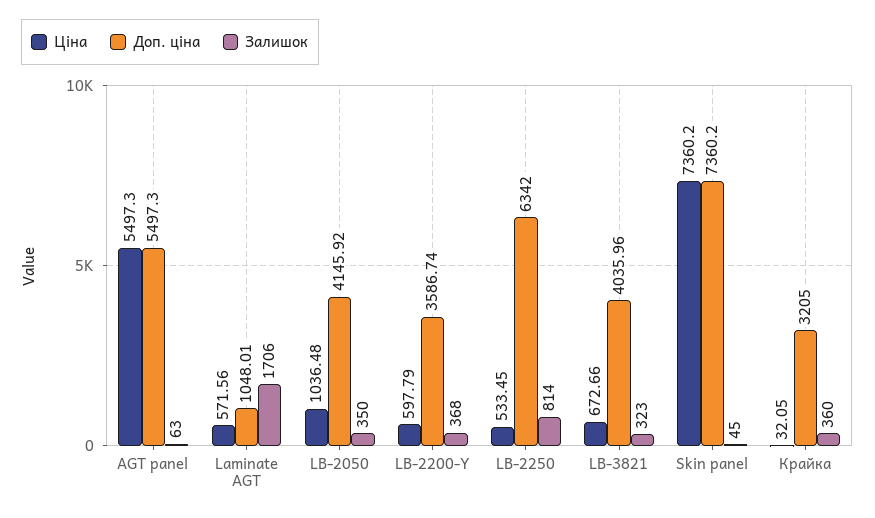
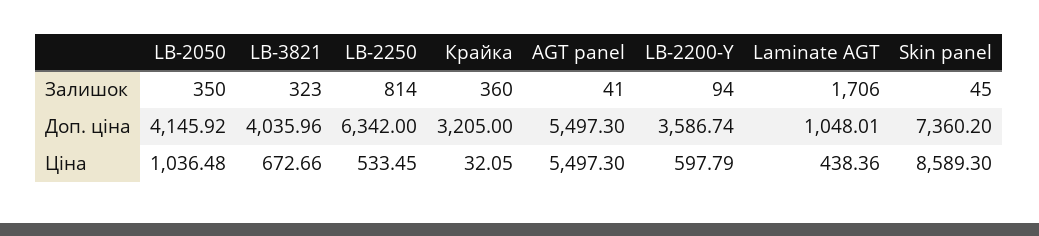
Залишок, AGT panel: 63 -> 41
Ціна, Laminate AGT: 571.56 -> 438.36
Залишок, LB-2200-Y: 368 -> 94
Ціна, Skin panel: 7360.2 -> 8589.3

